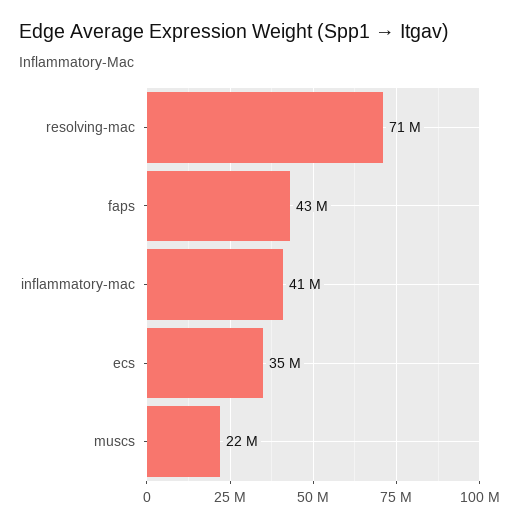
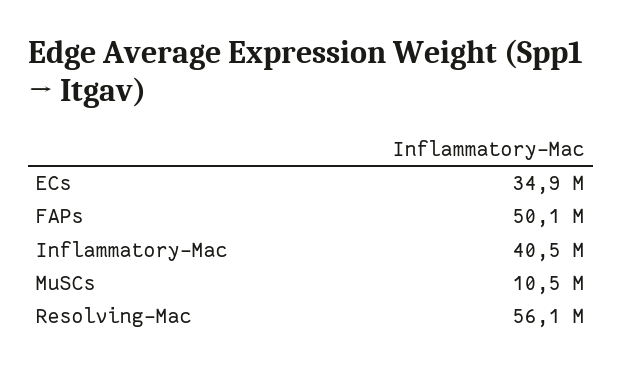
resolving-mac: 71000000 -> 56100000
faps: 43000000 -> 50100000
muscs: 22000000 -> 10500000

